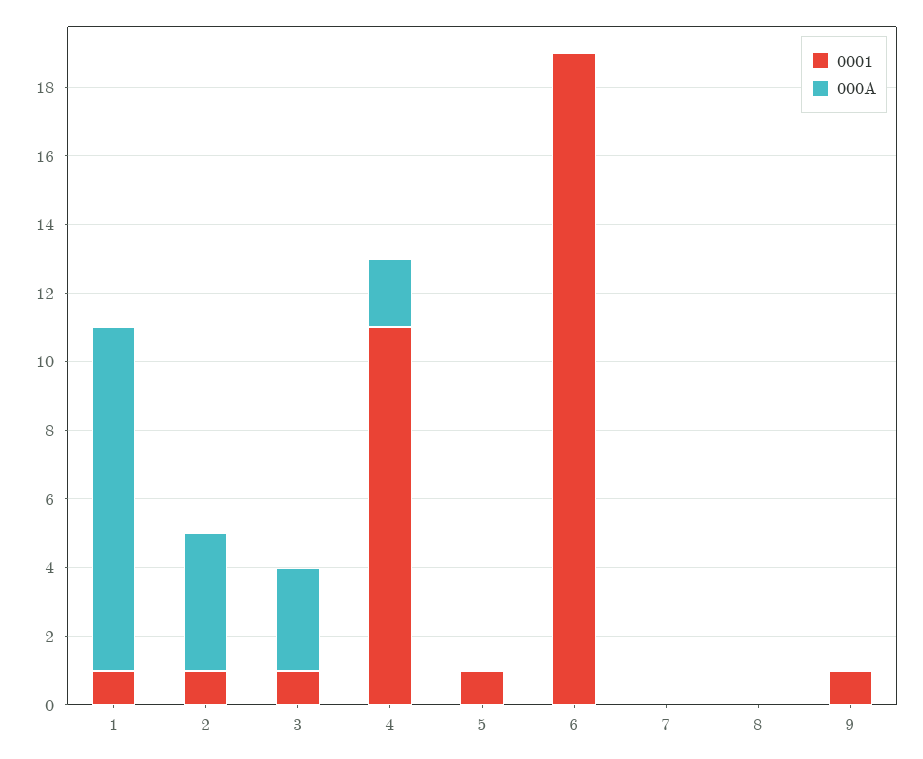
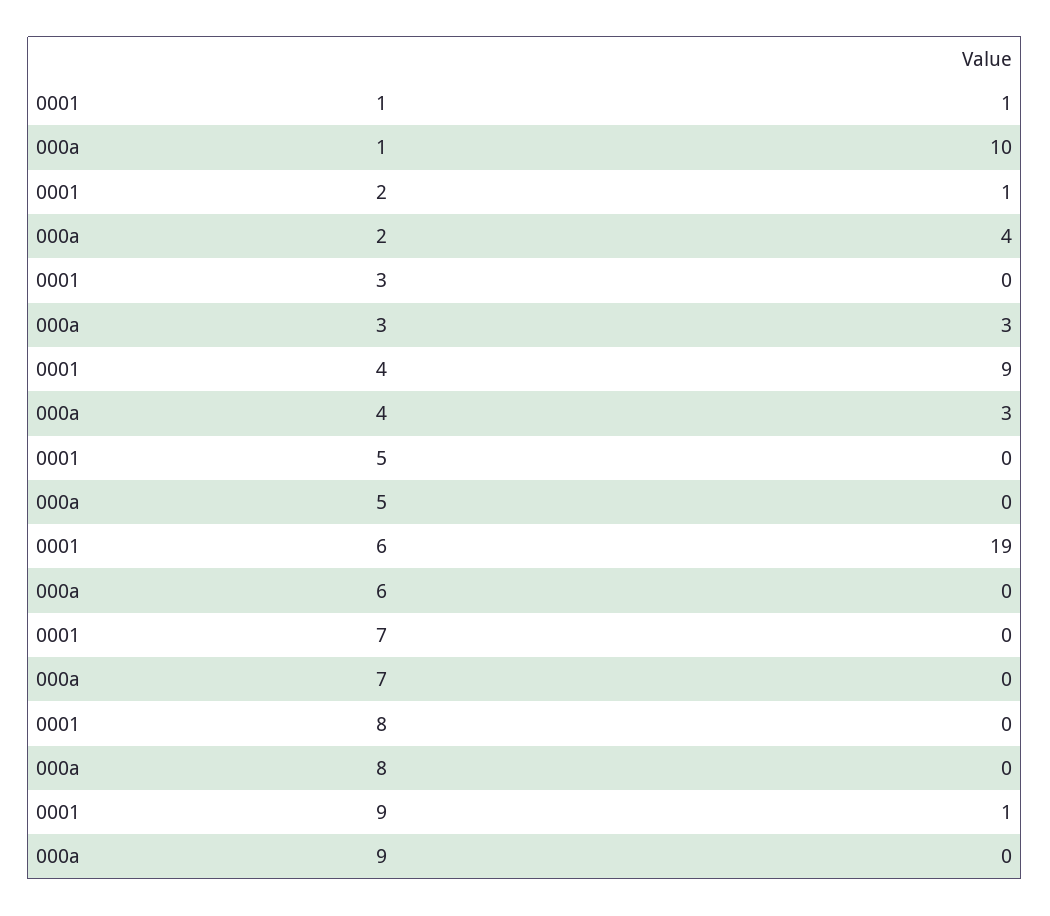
0001, 3: 1 -> 0
0001, 4: 11 -> 9
000A, 4: 2 -> 3
0001, 5: 1 -> 0

